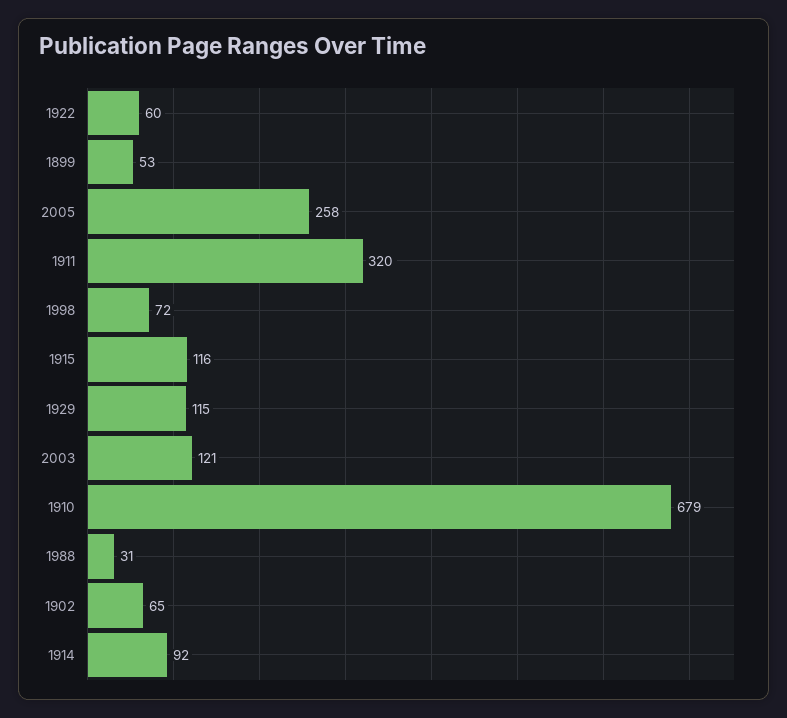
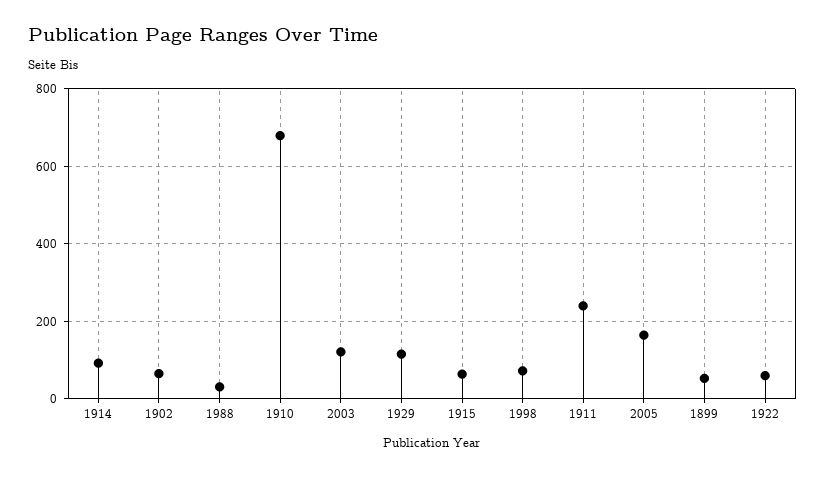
2005: 258 -> 160
1911: 320 -> 240
1915: 116 -> 60

